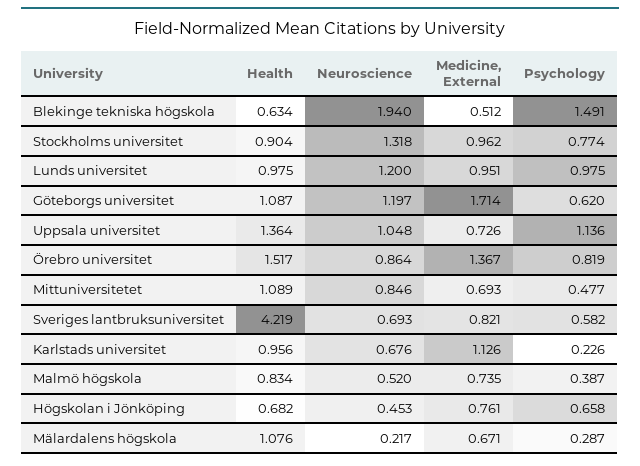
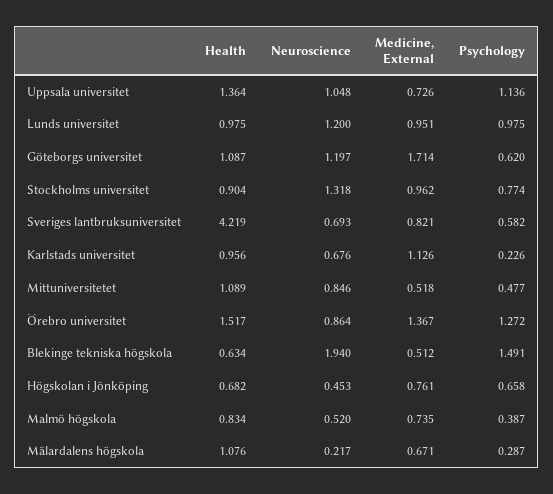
Psychology, Örebro universitet: 0.819 -> 1.272
Medicine, External, Mittuniversitetet: 0.693 -> 0.518

